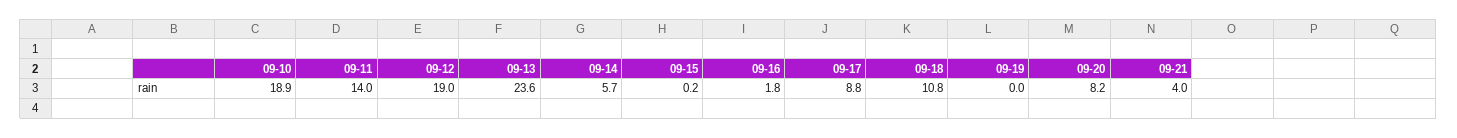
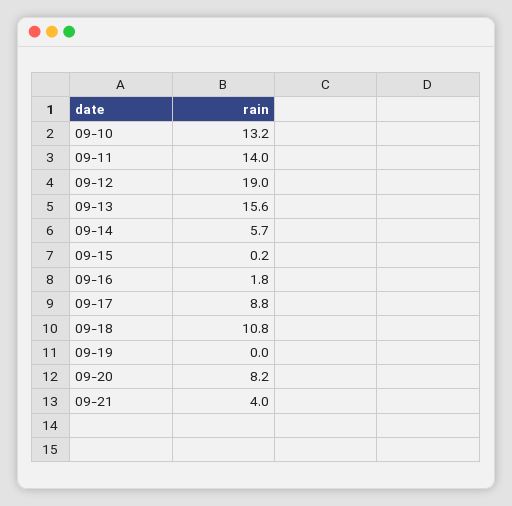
09-10: 18.9 -> 13.2
09-13: 23.6 -> 15.6

